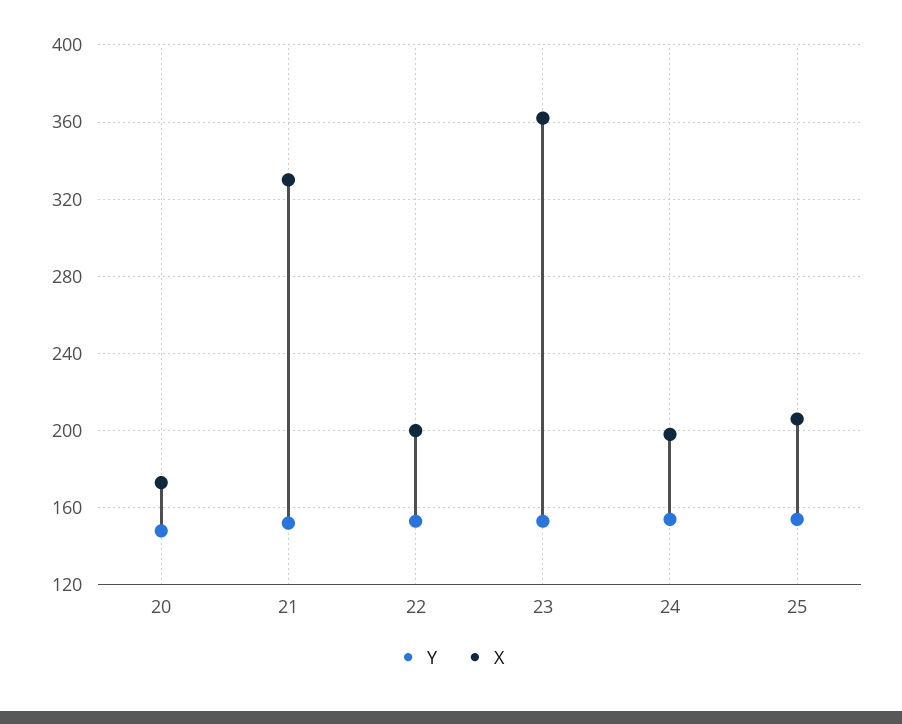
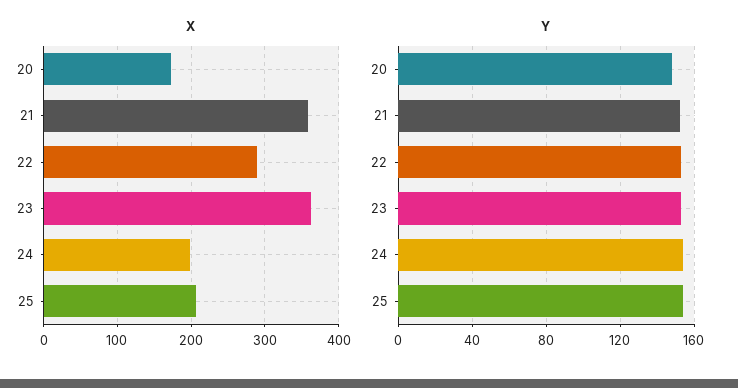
X, 21: 330 -> 360
X, 22: 200 -> 290

